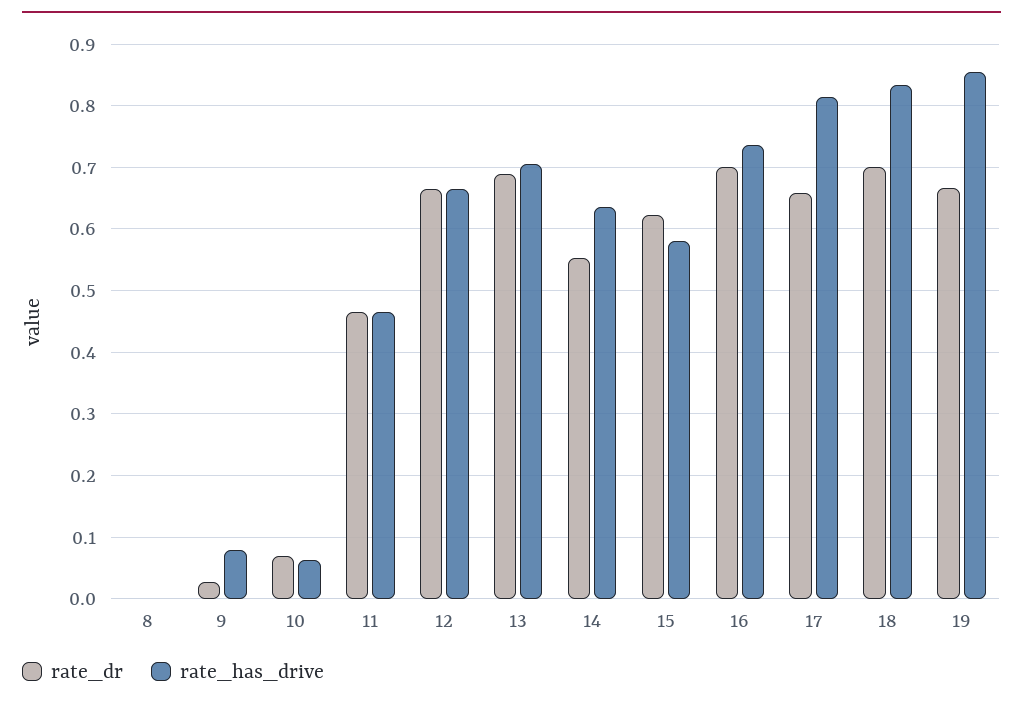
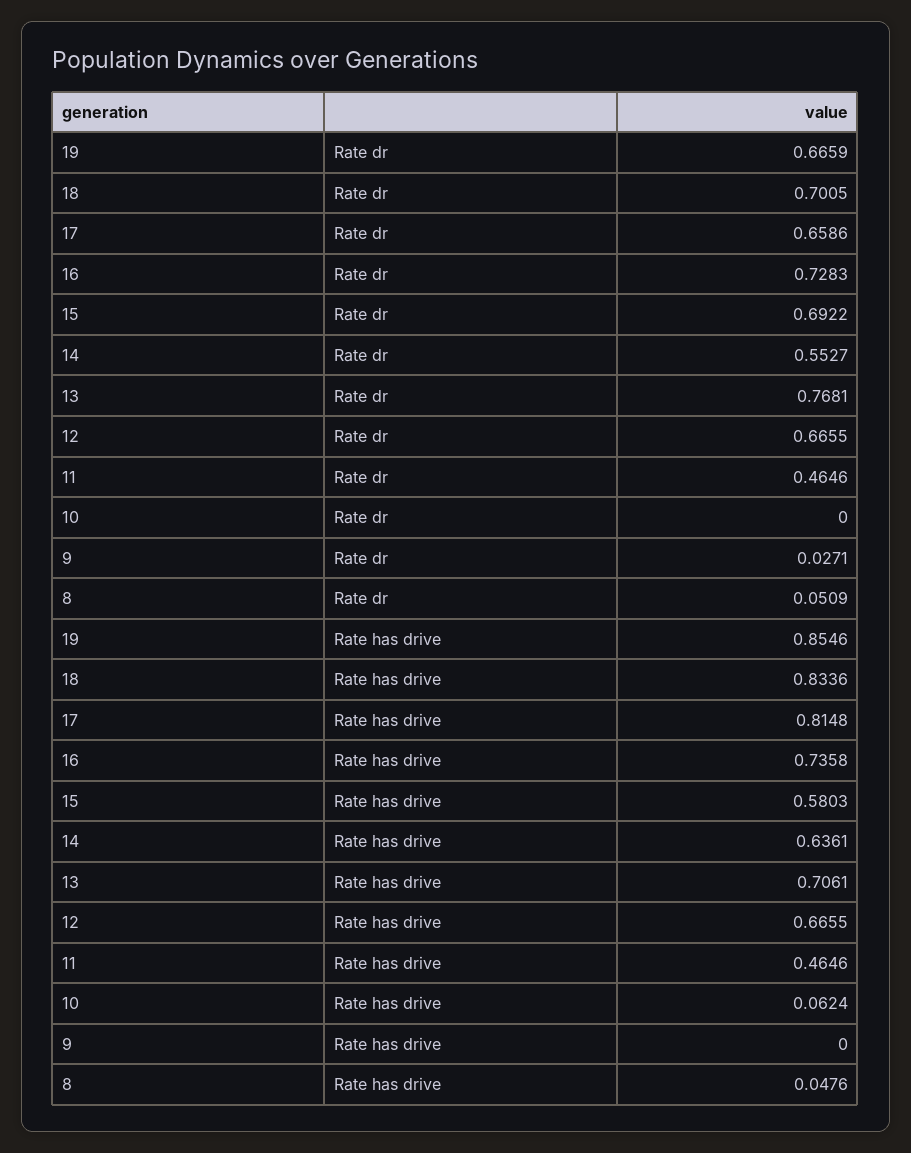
rate_dr, 8: 0 -> 0.0509
rate_has_drive, 8: 0 -> 0.0476
rate_has_drive, 9: 0.08 -> 0
rate_dr, 10: 0.07 -> 0
rate_dr, 13: 0.69 -> 0.7681
rate_dr, 15: 0.62 -> 0.6922
rate_dr, 16: 0.7 -> 0.7283

